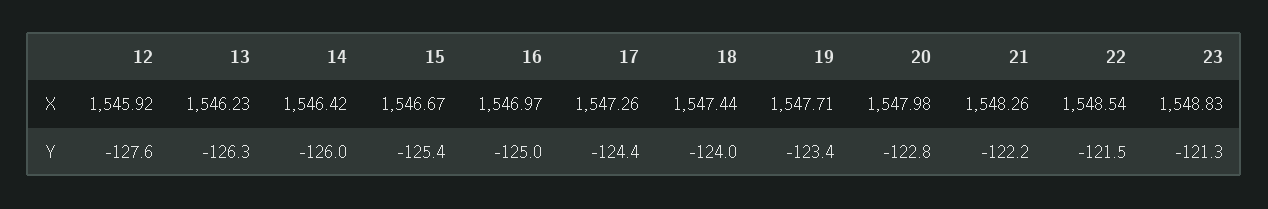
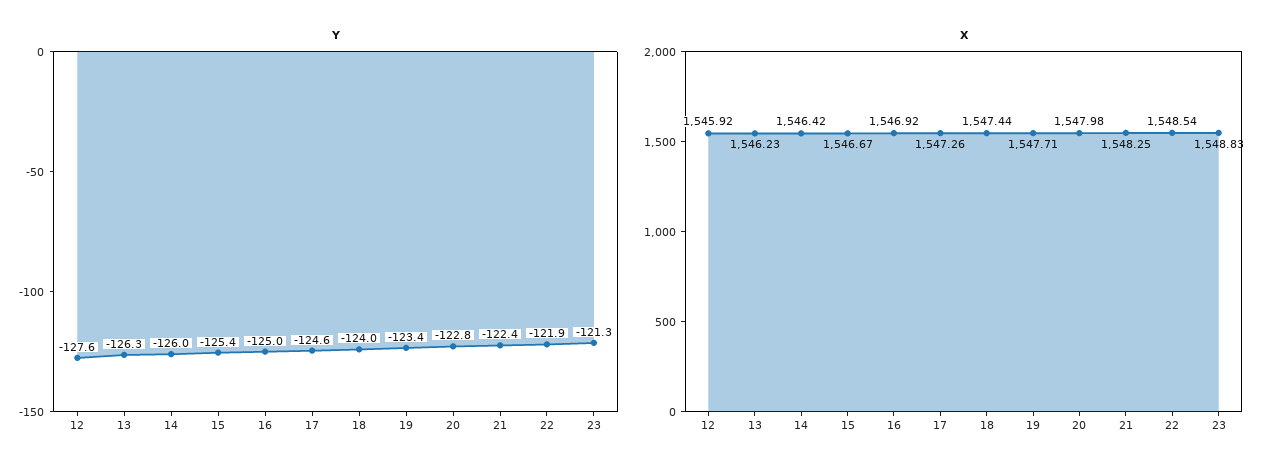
X, 16: 1546.97 -> 1546.92
X, 21: 1548.26 -> 1548.25
Y, 17: -124.4 -> -124.6
Y, 21: -122.2 -> -122.4
Y, 22: -121.5 -> -121.9

